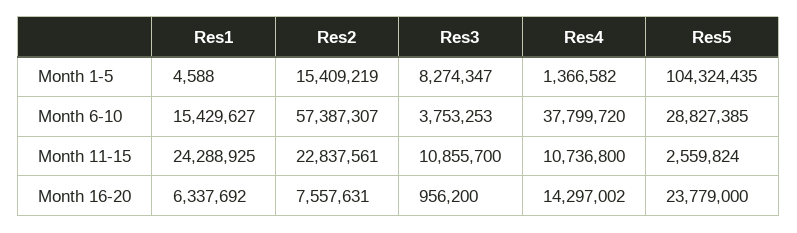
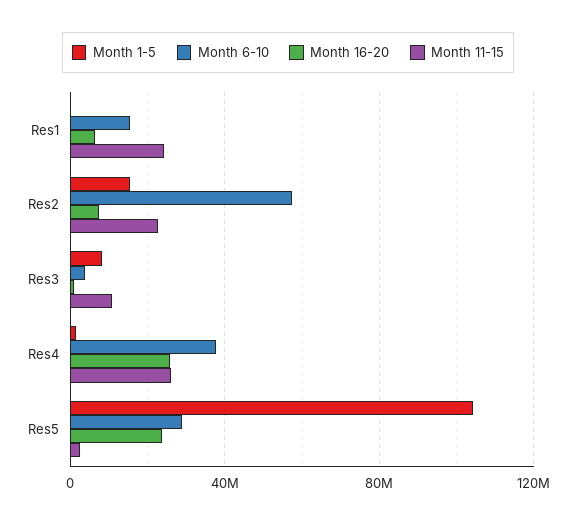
Month 11-15, Res4: 10736800 -> 25000000
Month 16-20, Res4: 14297002 -> 25000000

